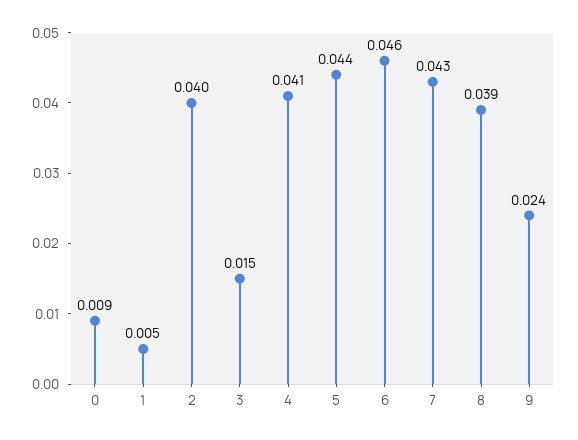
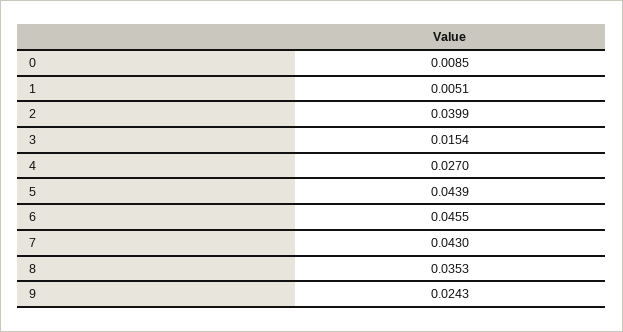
4: 0.041 -> 0.027
8: 0.039 -> 0.0353

